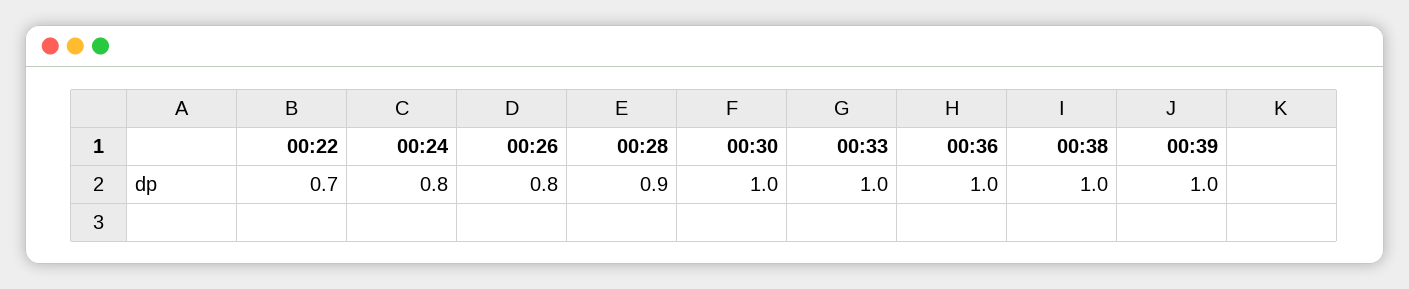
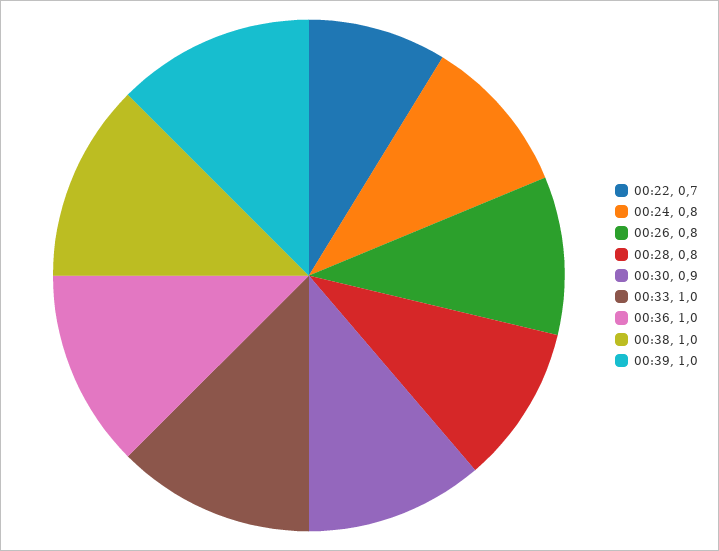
00:28: 0.9 -> 0.8
00:30: 1 -> 0.9

